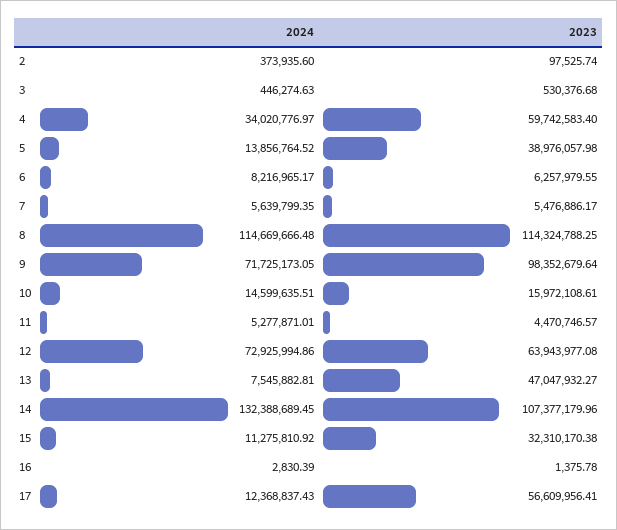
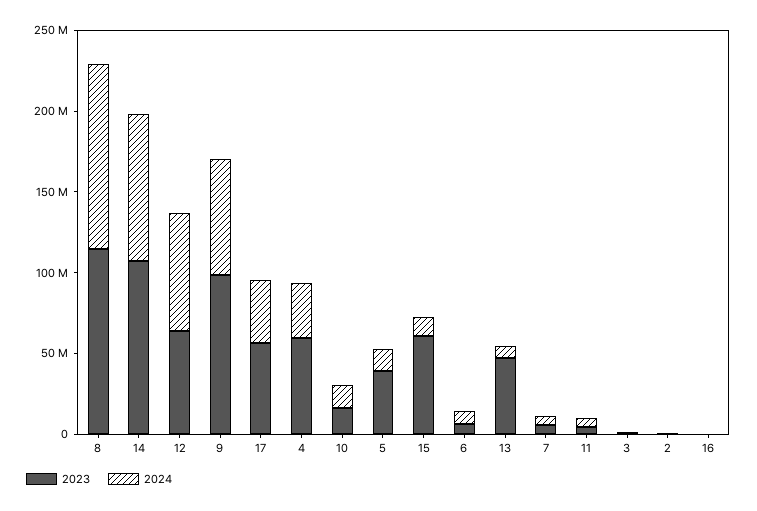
2024, 14: 132388689.45 -> 90000000
2023, 15: 32310170.38 -> 60000000
2024, 17: 12368837.43 -> 40000000

